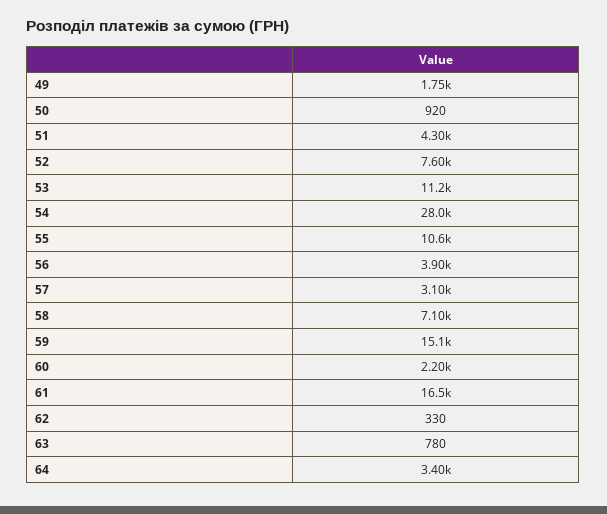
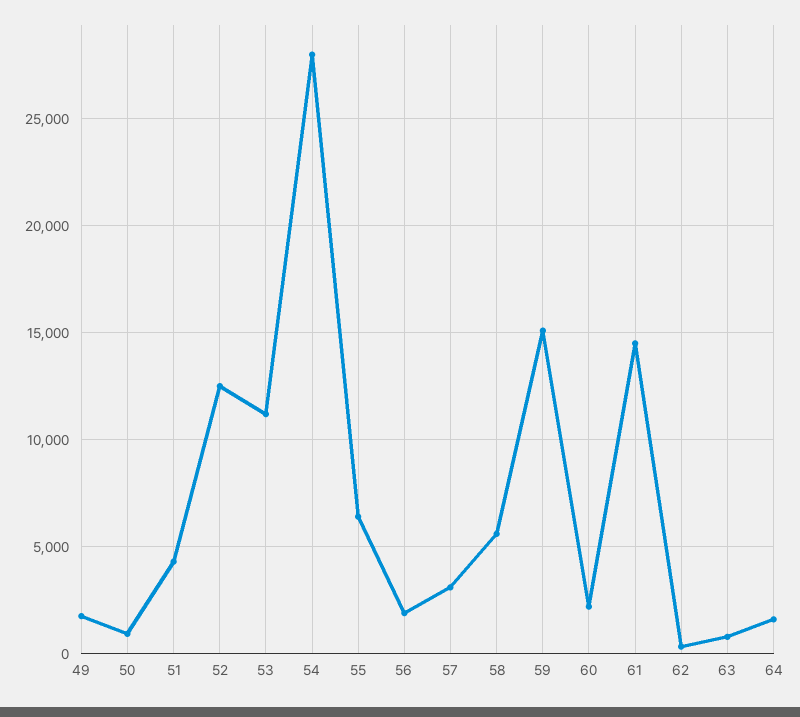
52: 7600 -> 12500
55: 10600 -> 6500
56: 3900 -> 2000
58: 7100 -> 5500
61: 16500 -> 14500
64: 3400 -> 1500

